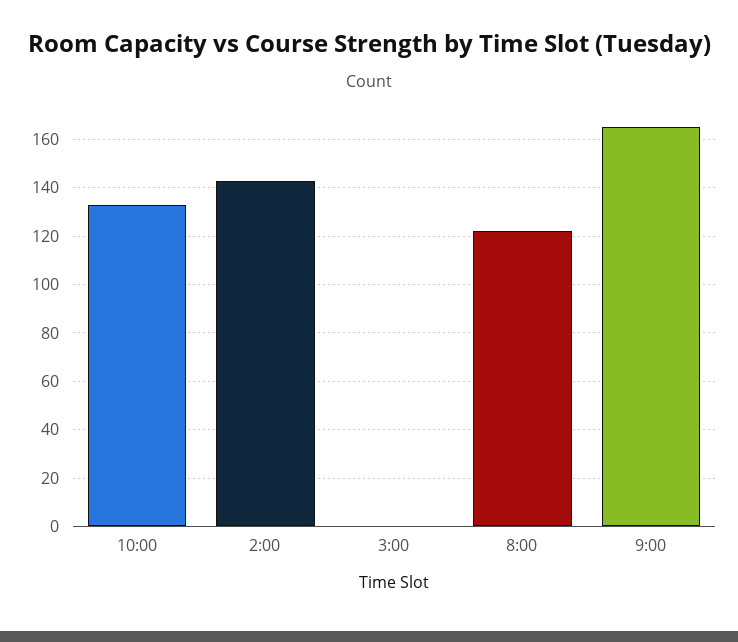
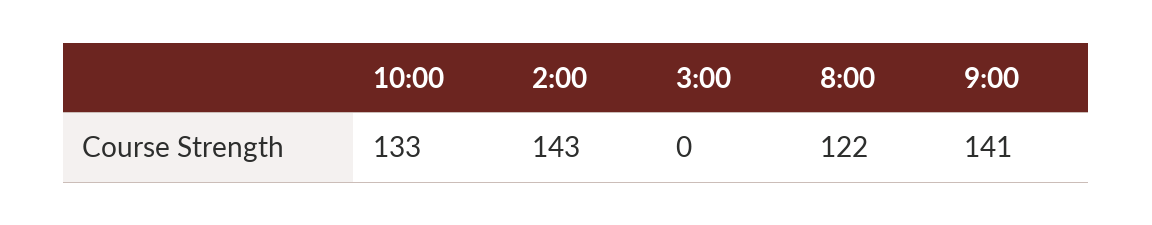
9:00: 165 -> 141

